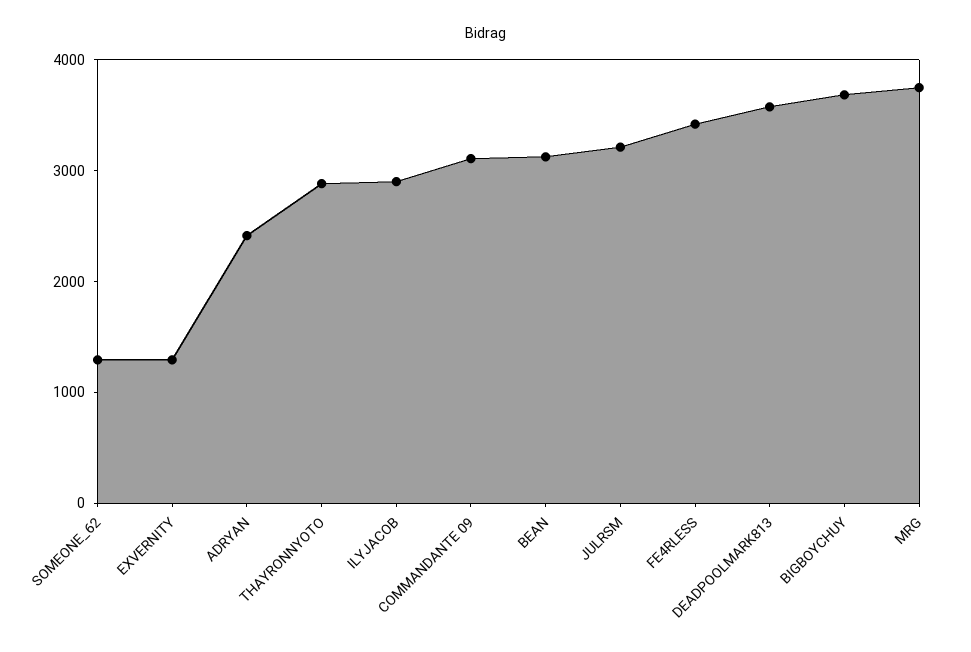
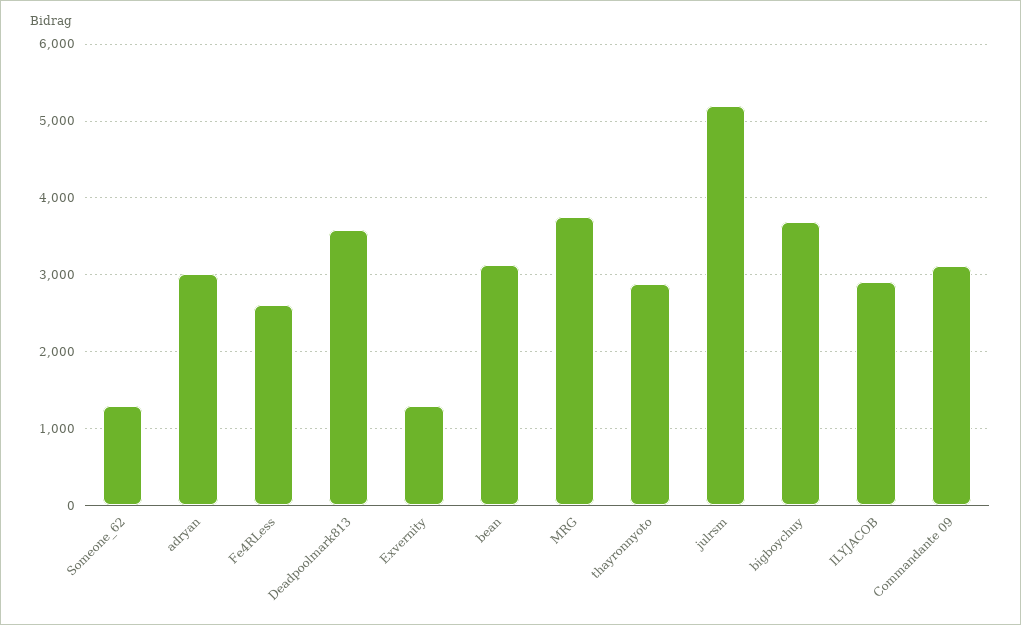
ADRYAN: 2400 -> 3000
JULRSM: 3200 -> 5200
FE4RLESS: 3400 -> 2600

